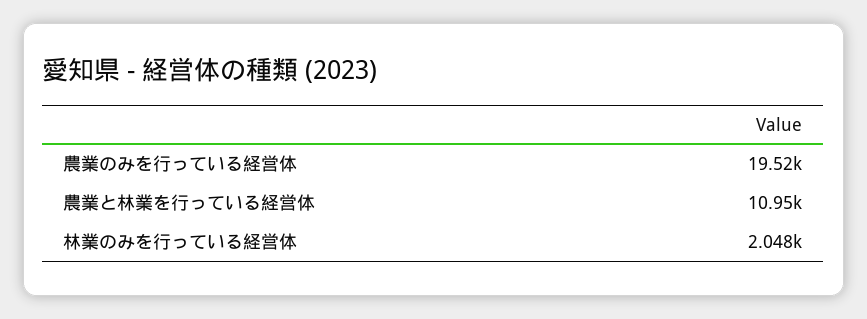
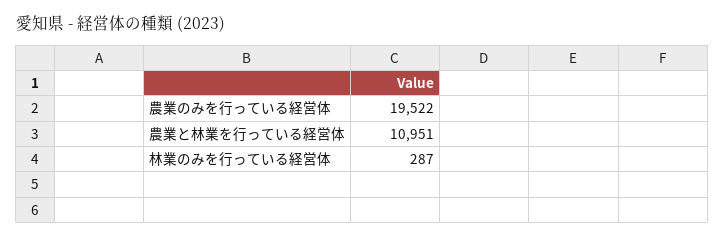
林業のみを行っている経営体: 2048 -> 287

